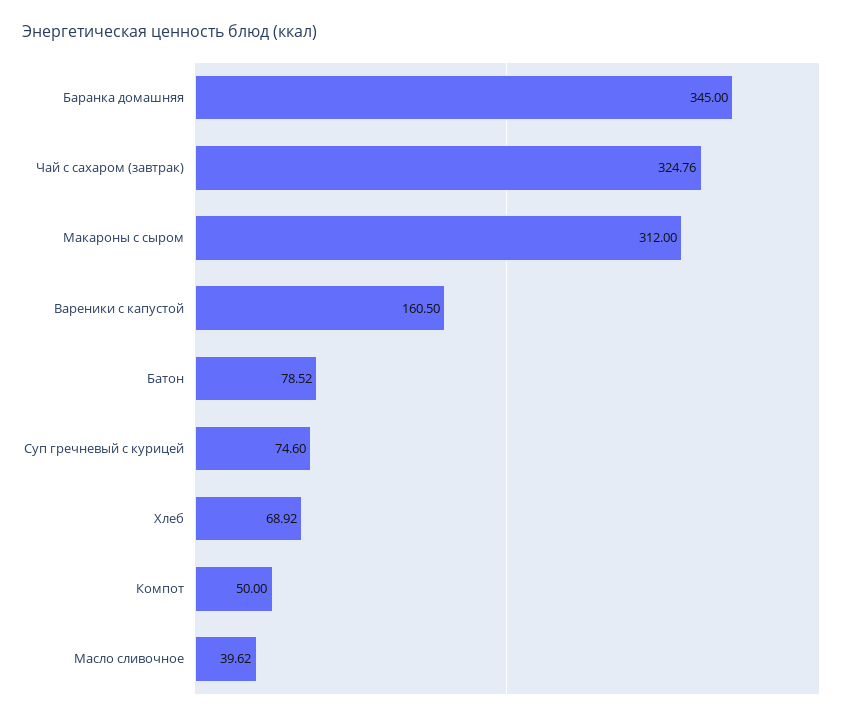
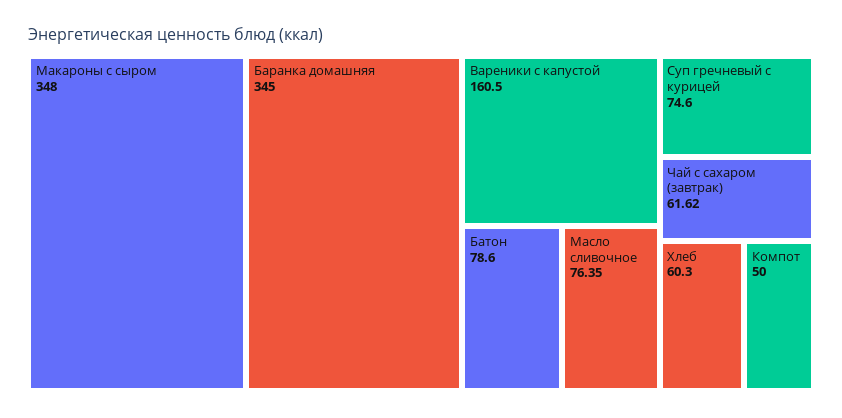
Чай с сахаром (завтрак): 324.76 -> 61.62
Макароны с сыром: 312 -> 348
Батон: 78.52 -> 78.6
Хлеб: 68.92 -> 60.3
Масло сливочное: 39.62 -> 76.35

